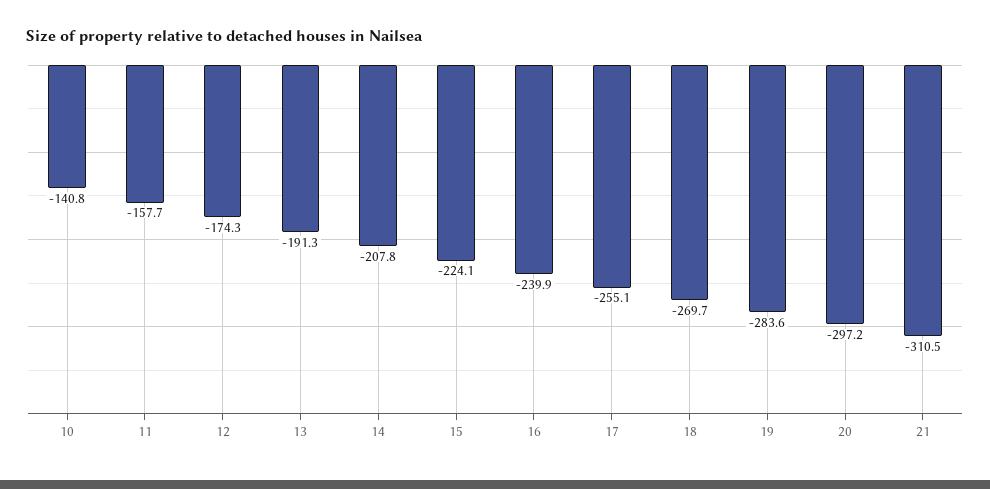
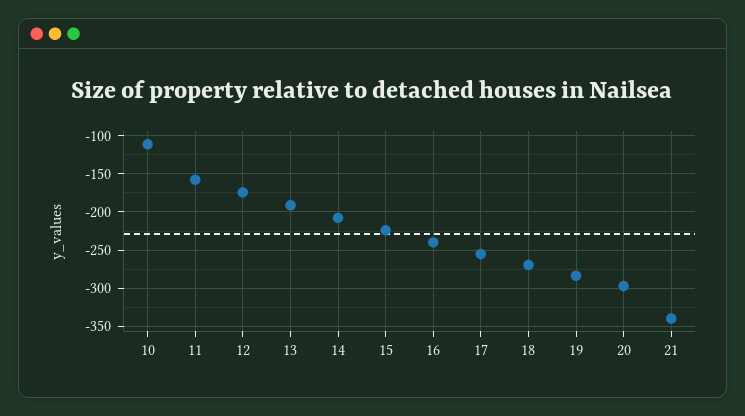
10: -140.8 -> -110
21: -310.5 -> -340

